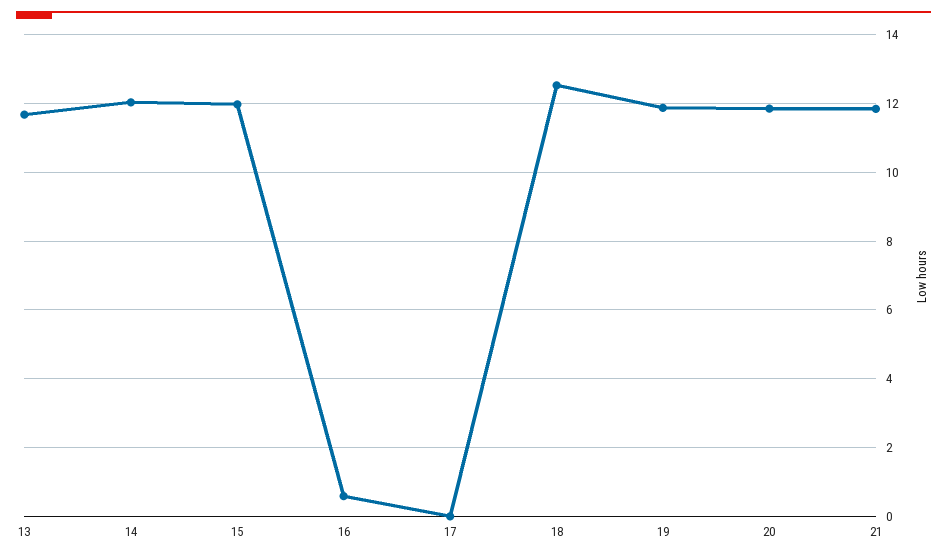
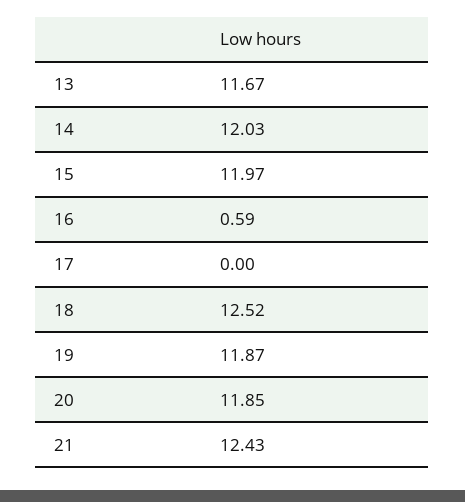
21: 11.8 -> 12.43

